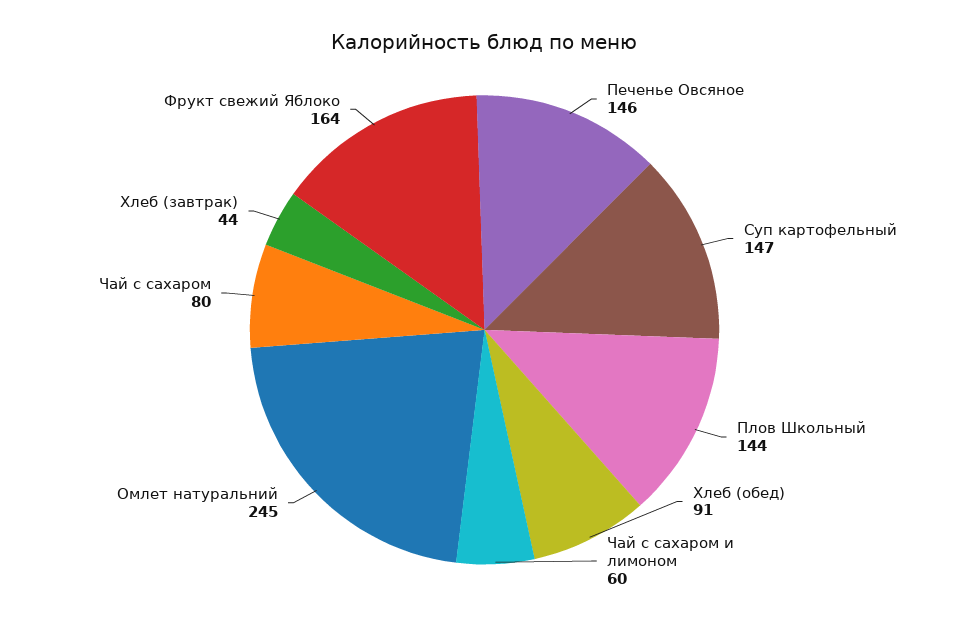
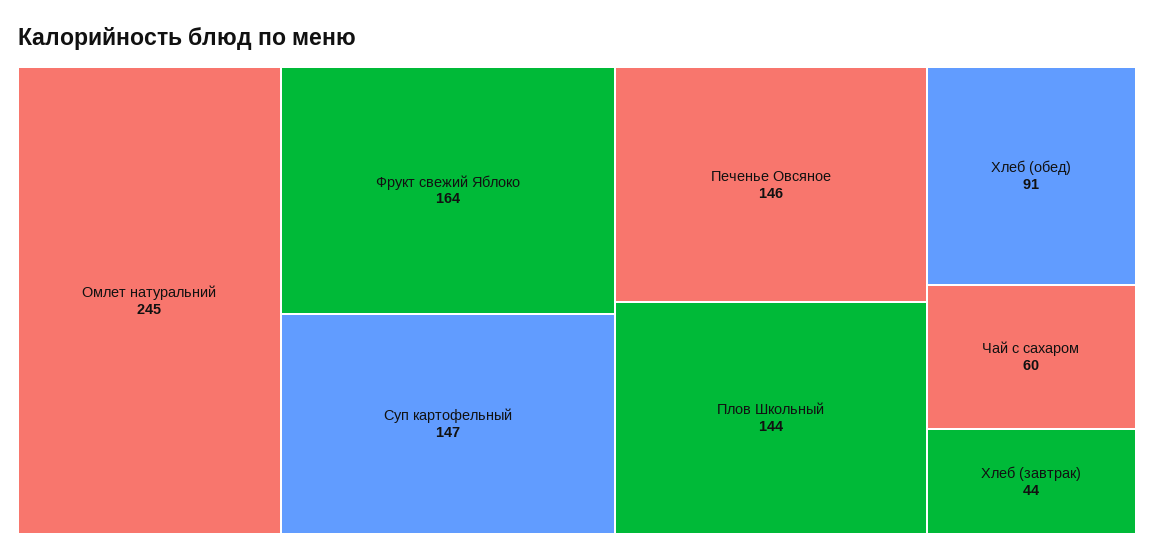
Чай с сахаром и лимоном: 60 -> none
Чай с сахаром: 80 -> 60

